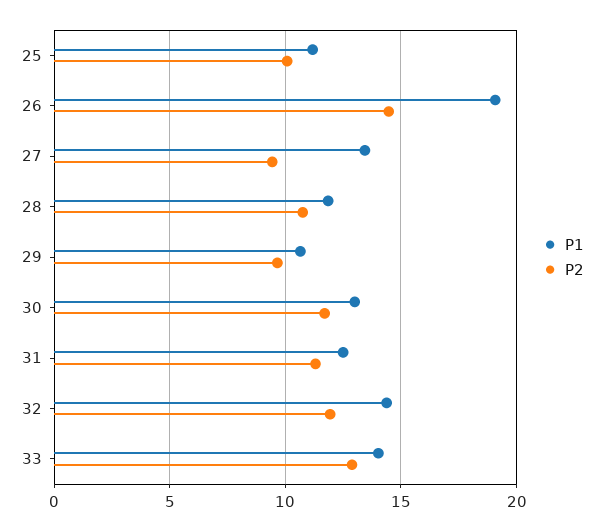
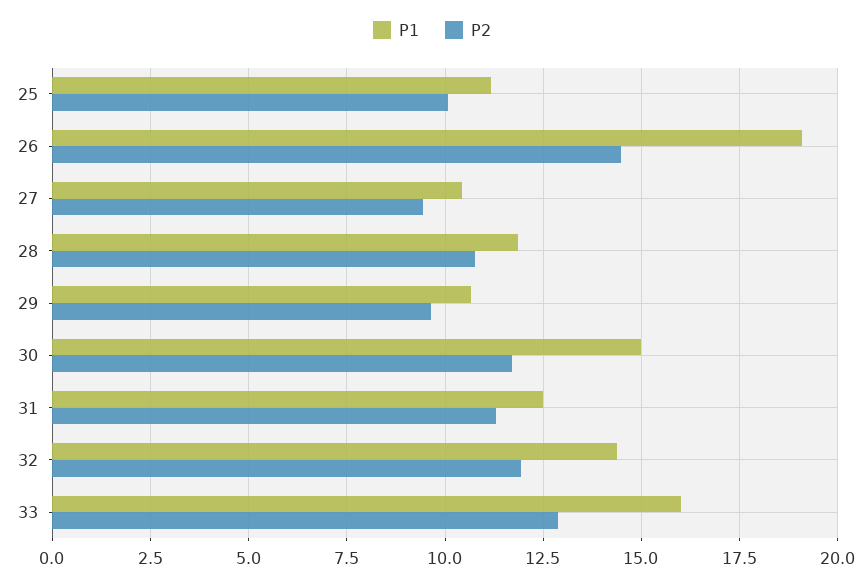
P1, 27: 13.5 -> 10.5
P1, 30: 13 -> 15
P1, 33: 14 -> 16

